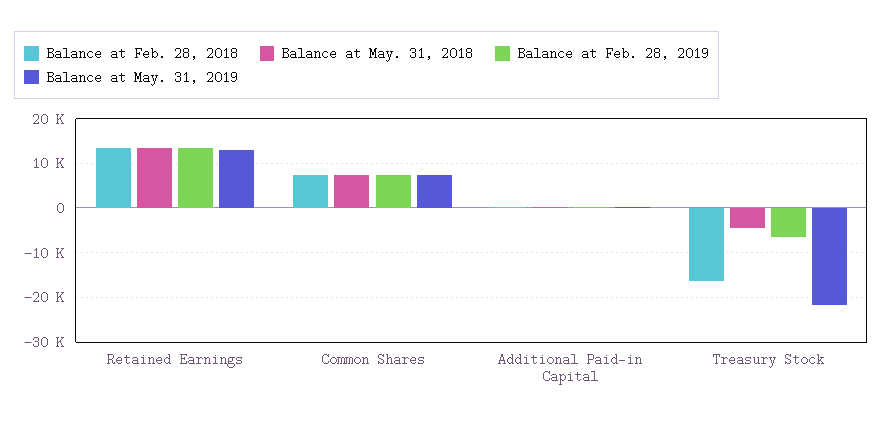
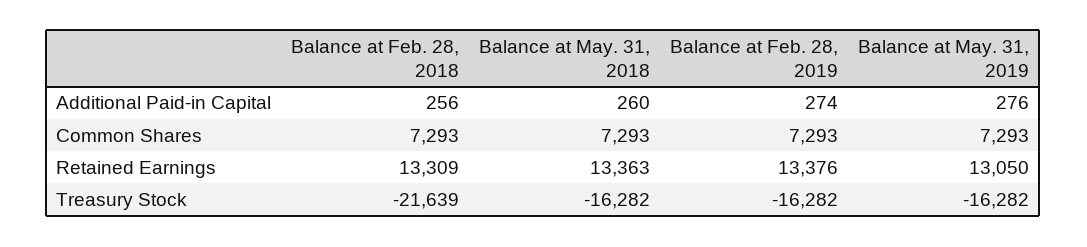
Balance at Feb. 28, 2018, Treasury Stock: -16000 -> -21639
Balance at May. 31, 2018, Treasury Stock: -4000 -> -16282
Balance at Feb. 28, 2019, Treasury Stock: -6000 -> -16282
Balance at May. 31, 2019, Treasury Stock: -22000 -> -16282

